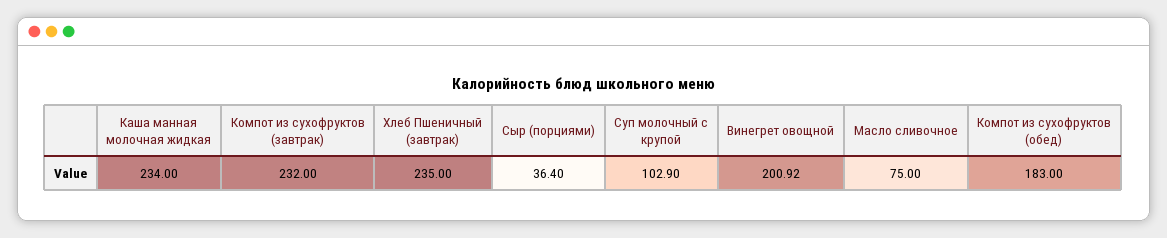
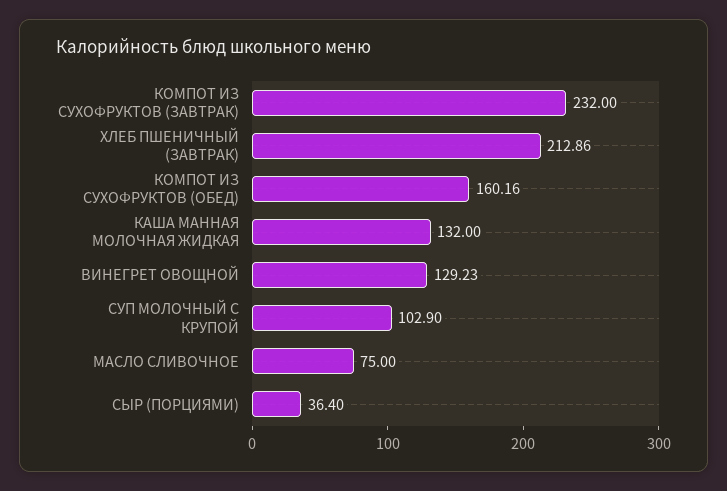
Каша манная молочная жидкая: 234 -> 132
Хлеб Пшеничный (завтрак): 235 -> 212.86
Винегрет овощной: 200.92 -> 129.23
Компот из сухофруктов (обед): 183 -> 160.16

